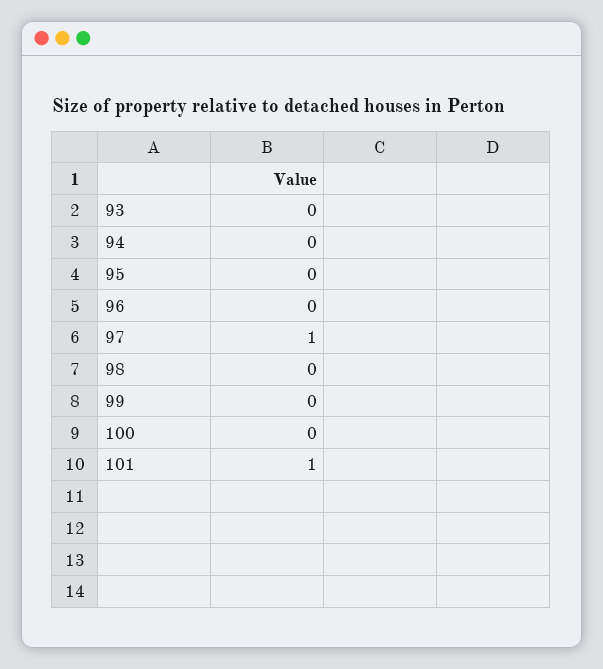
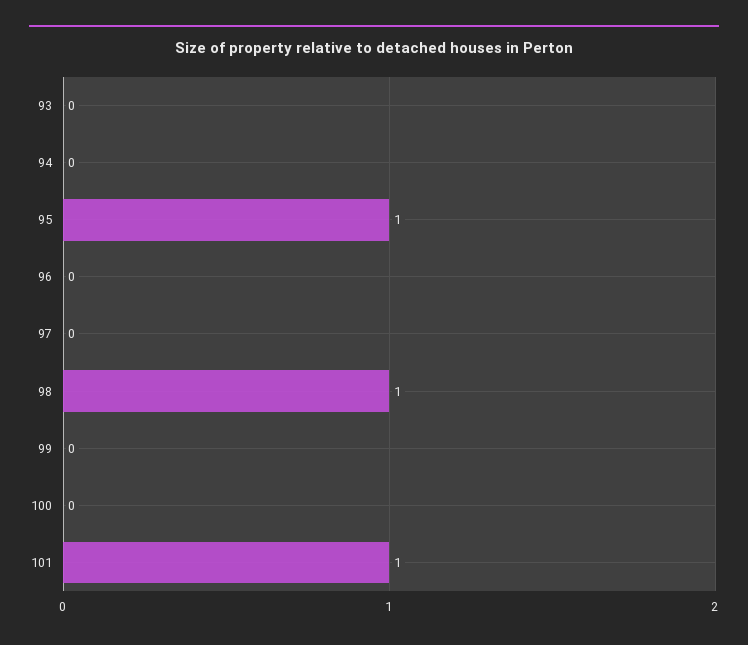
95: 0 -> 1
97: 1 -> 0
98: 0 -> 1

